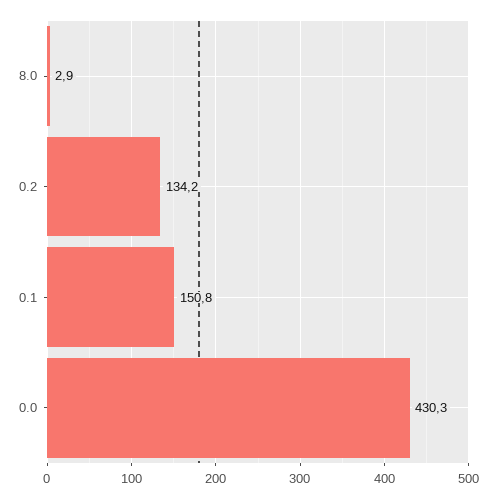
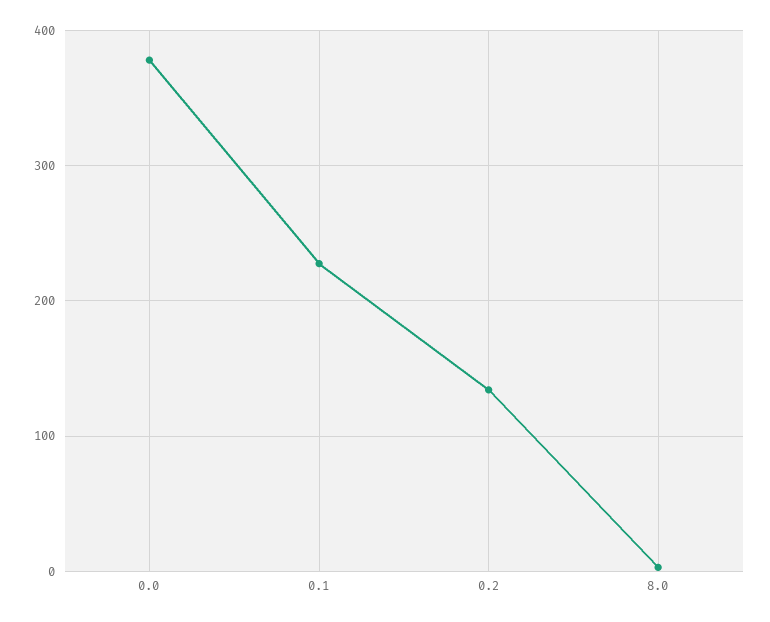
0.1: 150.8 -> 230
0.0: 430.3 -> 380

